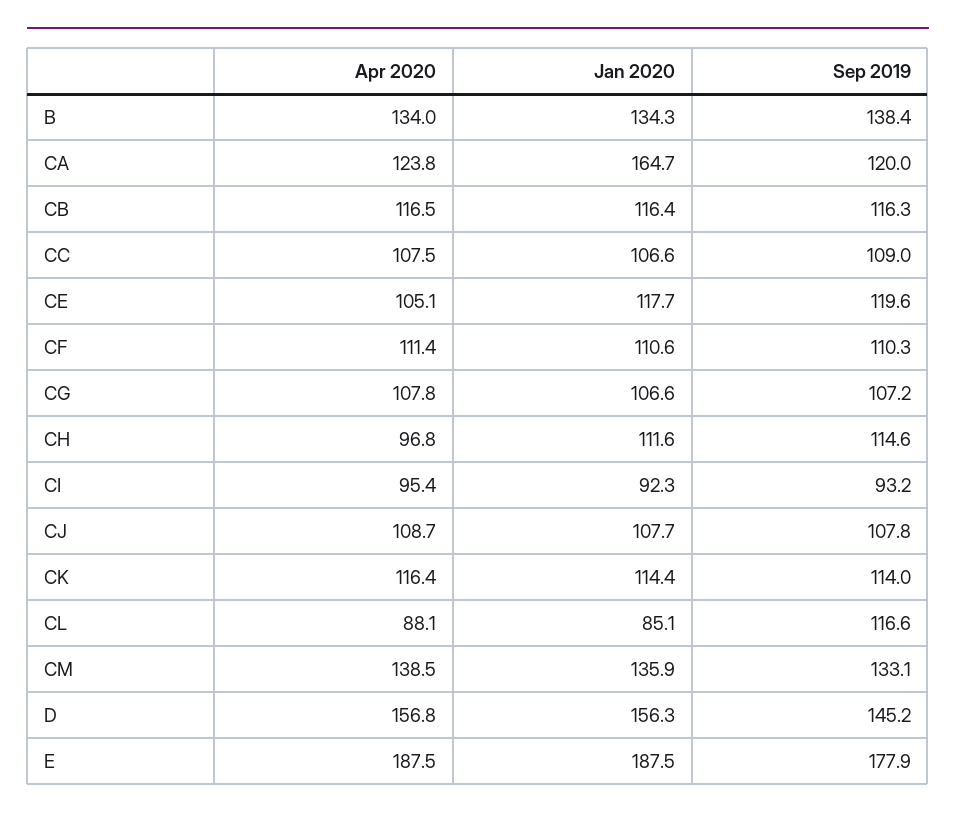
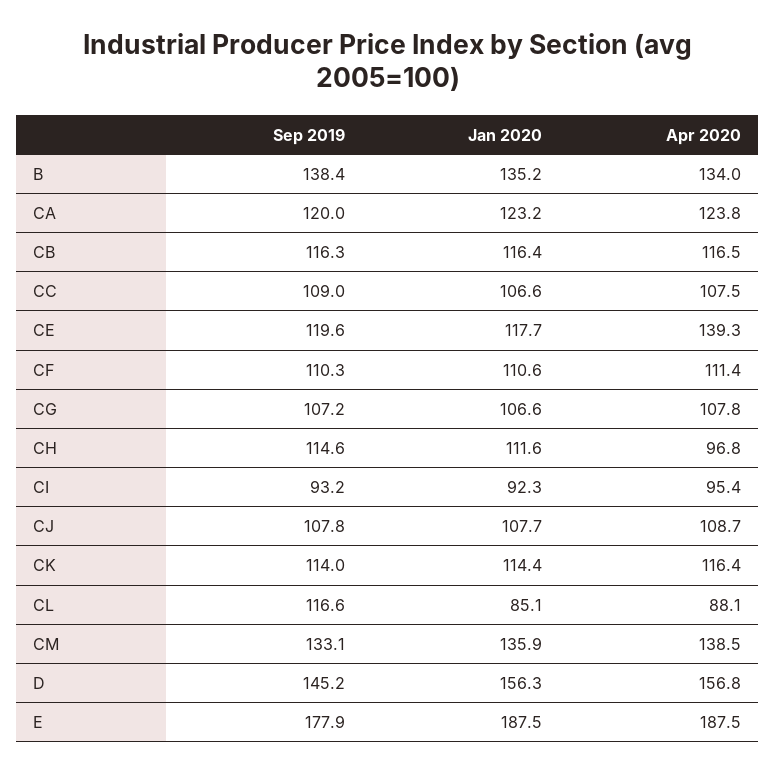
Jan 2020, B: 134.3 -> 135.2
Jan 2020, CA: 164.7 -> 123.2
Apr 2020, CE: 105.1 -> 139.3

